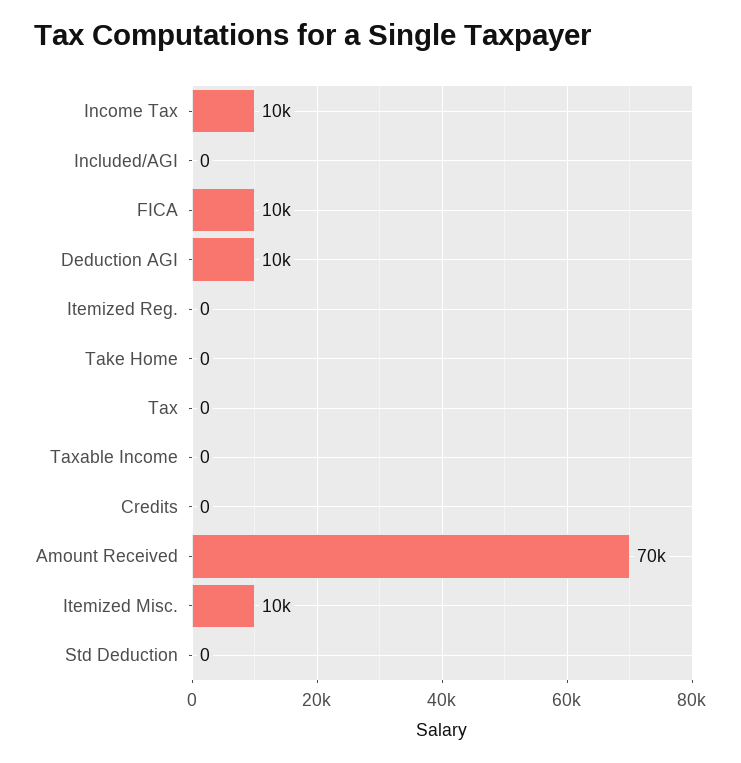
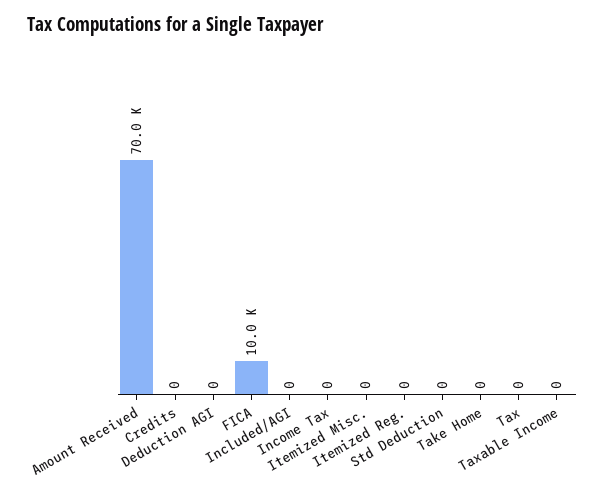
Income Tax: 10000 -> 0
Deduction AGI: 10000 -> 0
Itemized Misc.: 10000 -> 0

